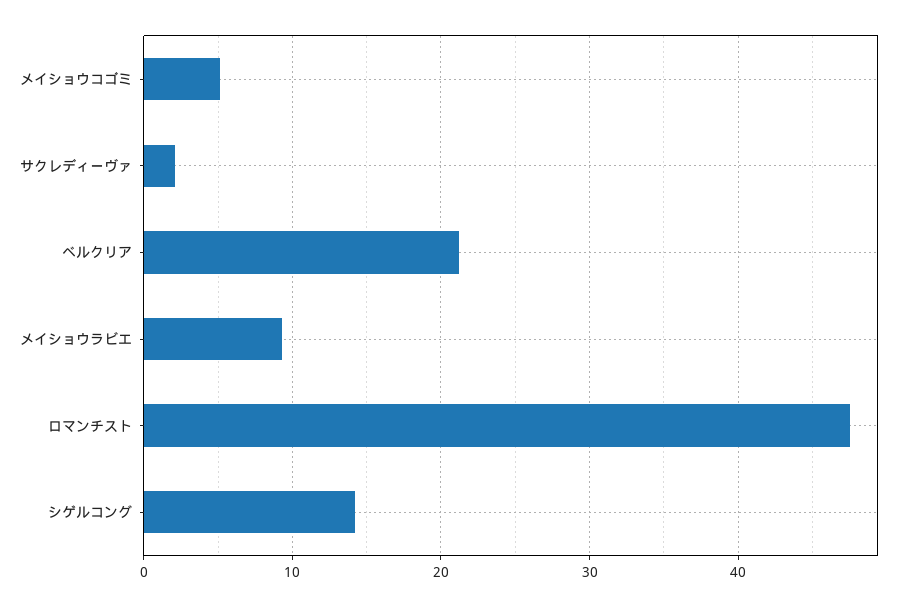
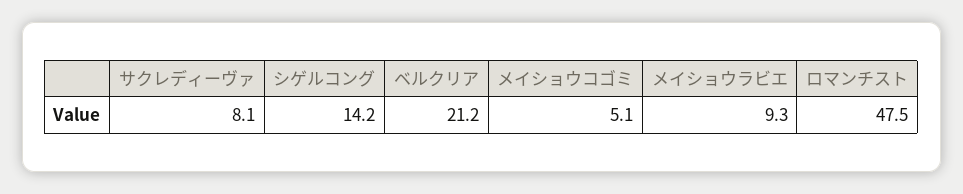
サクレディーヴァ: 2 -> 8.1

